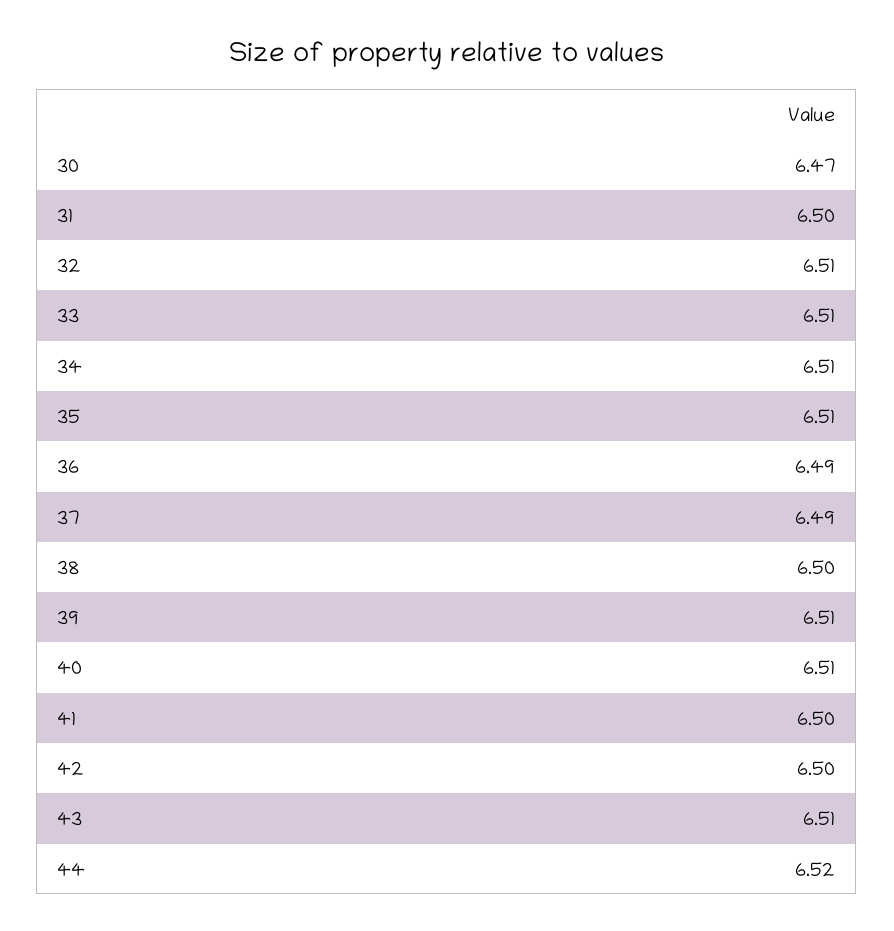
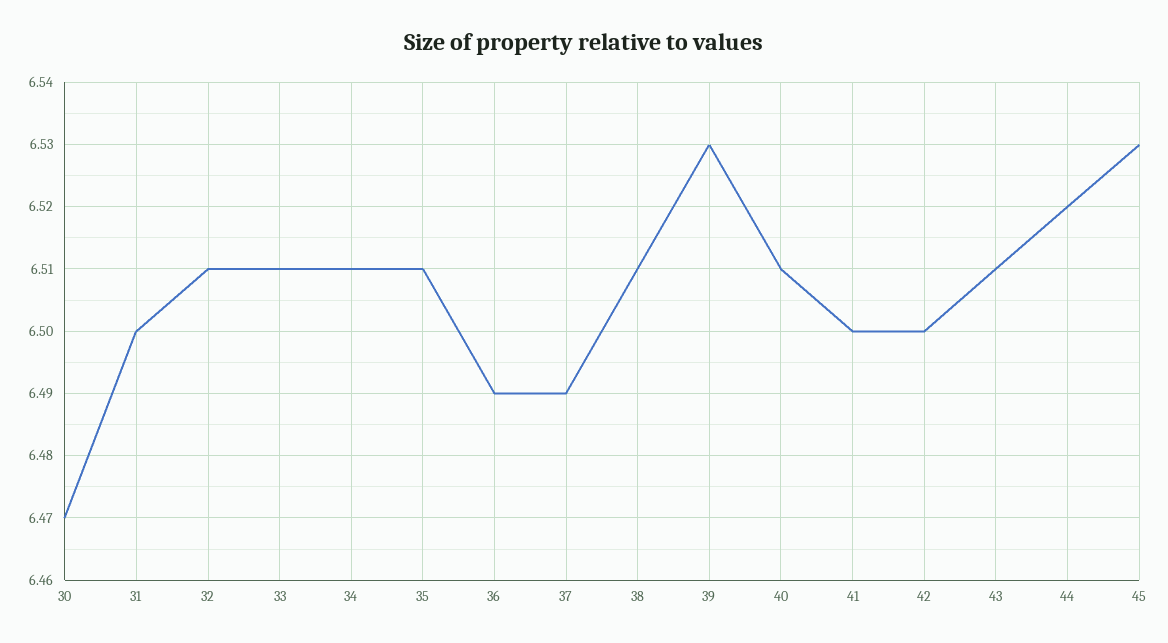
38: 6.5 -> 6.51
39: 6.51 -> 6.53
45: none -> 6.53

